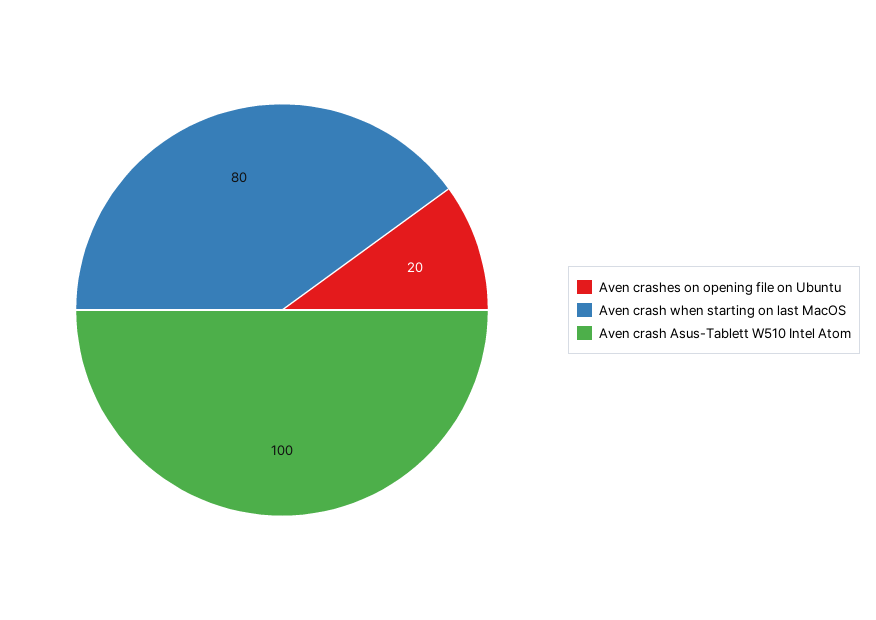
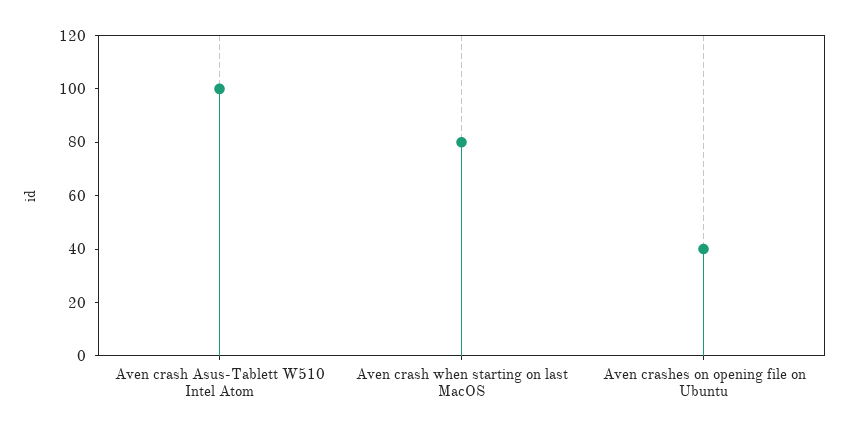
Aven crashes on opening file on Ubuntu: 20 -> 40

